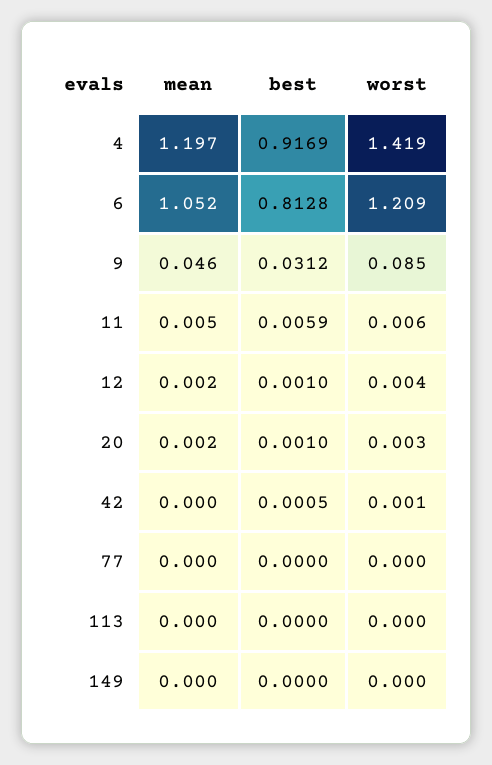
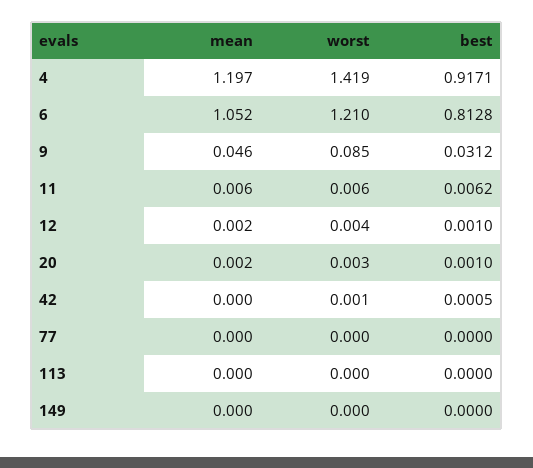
best, 4: 0.9169 -> 0.9171
worst, 6: 1.209 -> 1.21
mean, 11: 0.005 -> 0.006
best, 11: 0.0059 -> 0.0062

